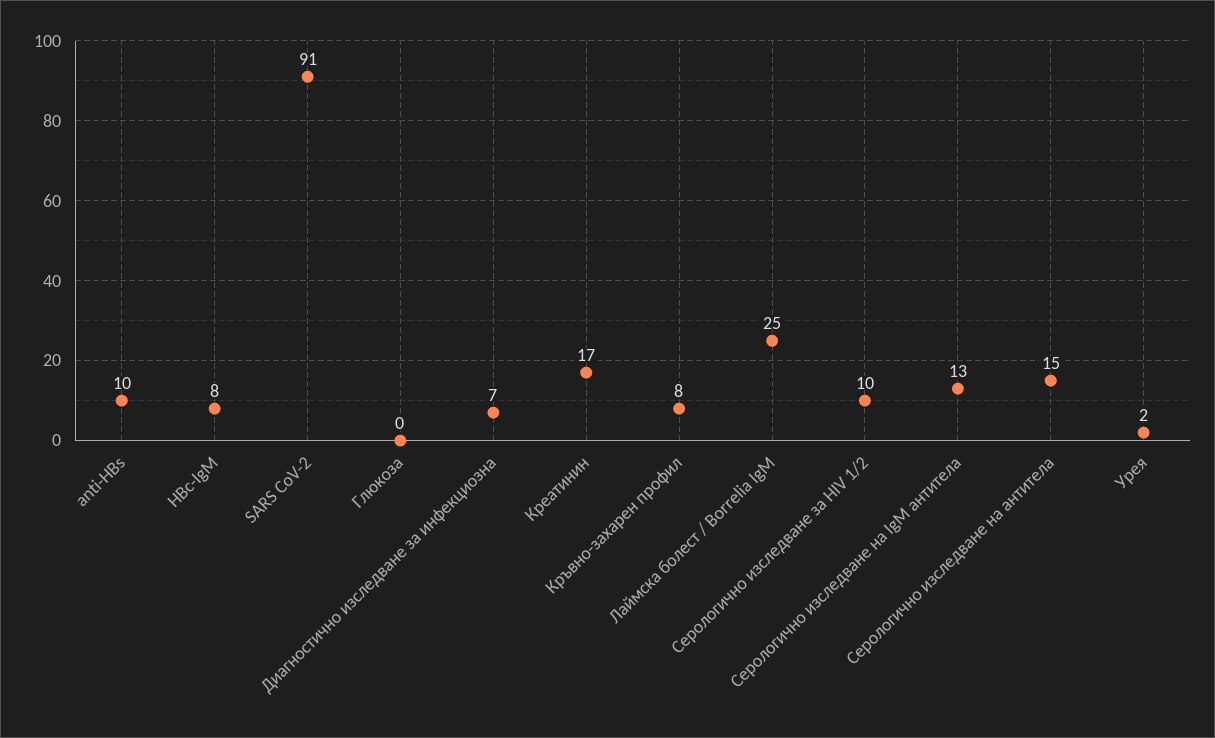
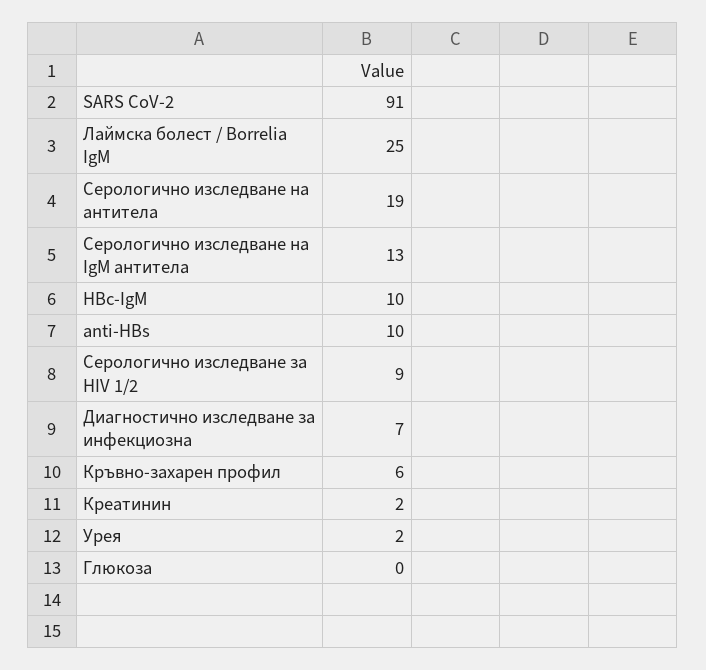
HBc-IgM: 8 -> 10
Креатинин: 17 -> 2
Кръвно-захарен профил: 8 -> 6
Серологично изследване за HIV 1/2: 10 -> 9
Серологично изследване на антитела: 15 -> 19

